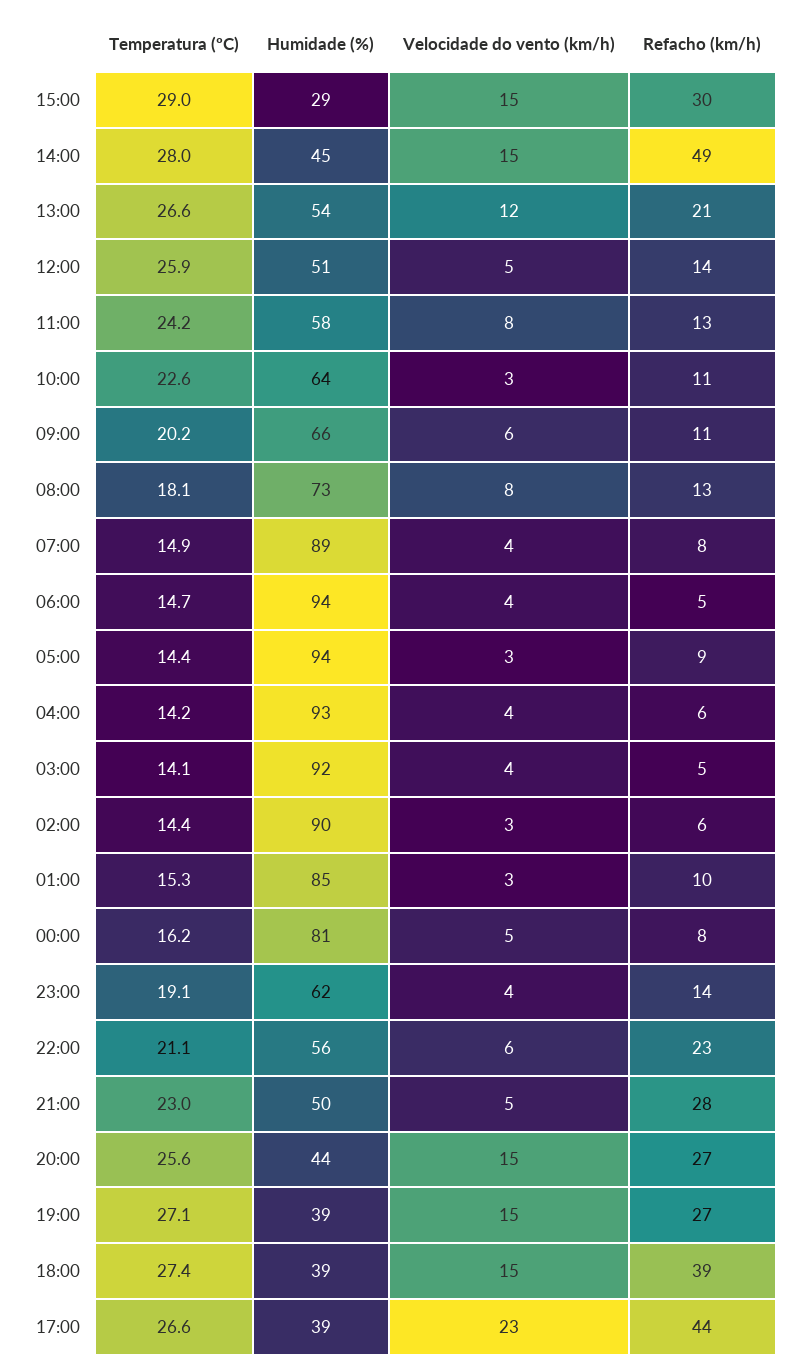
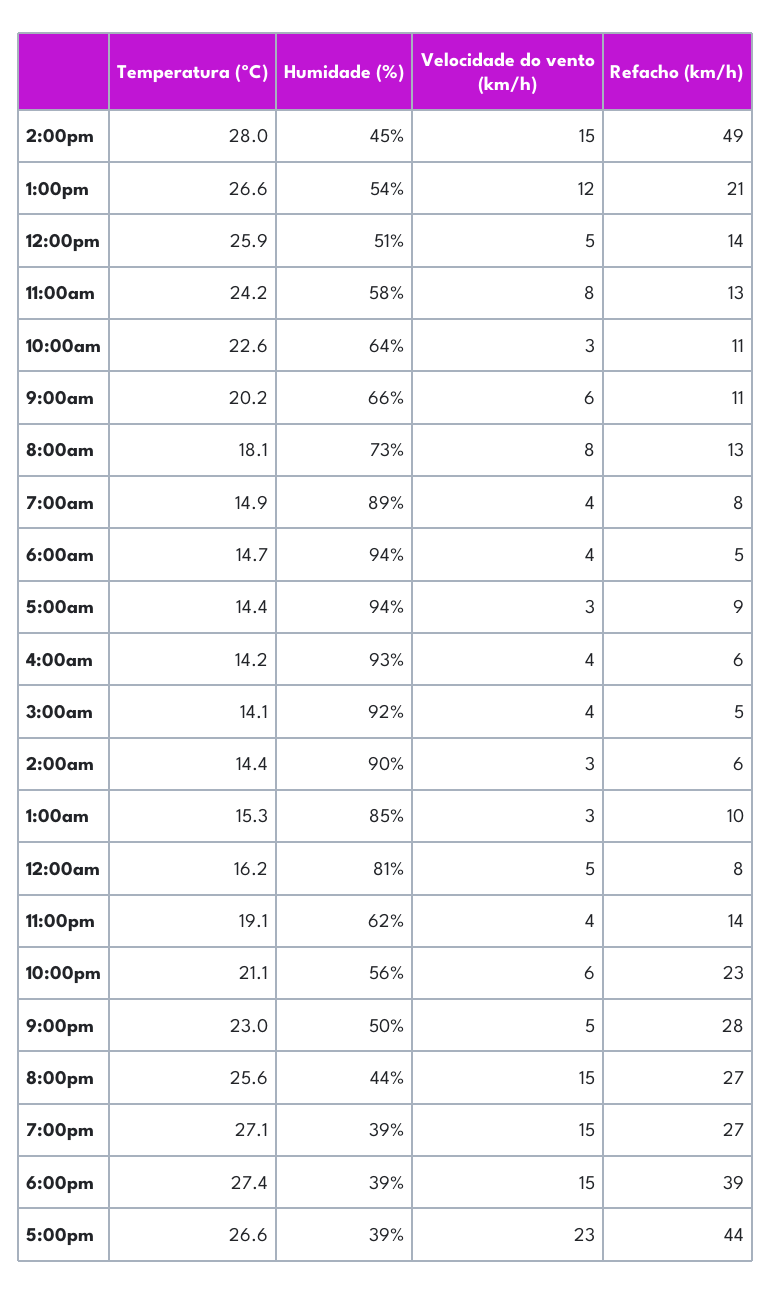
Temperatura (ºC), 15:00: 29 -> none
Humidade (%), 15:00: 29 -> none
Velocidade do vento (km/h), 15:00: 15 -> none
Refacho (km/h), 15:00: 30 -> none

